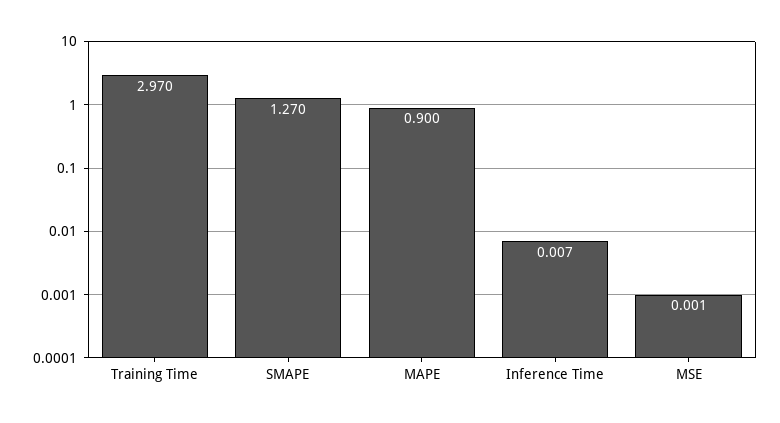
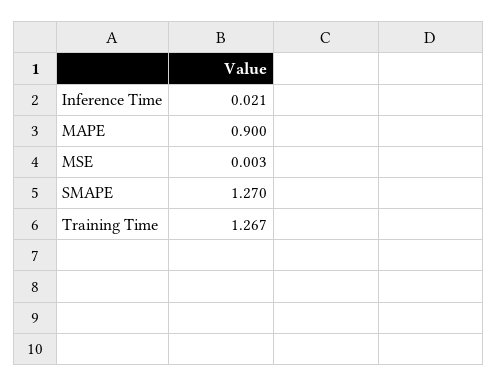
Training Time: 2.97 -> 1.267
Inference Time: 0.007 -> 0.021
MSE: 0.001 -> 0.003

